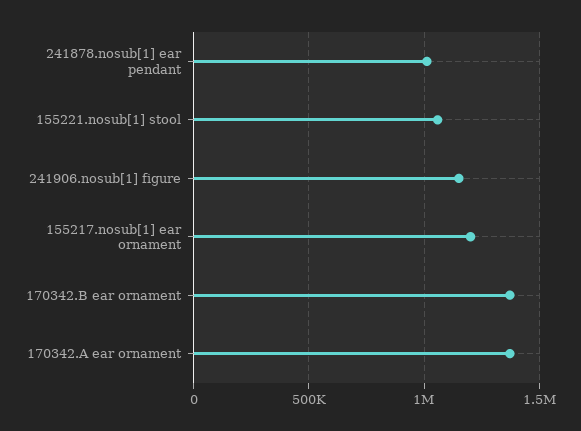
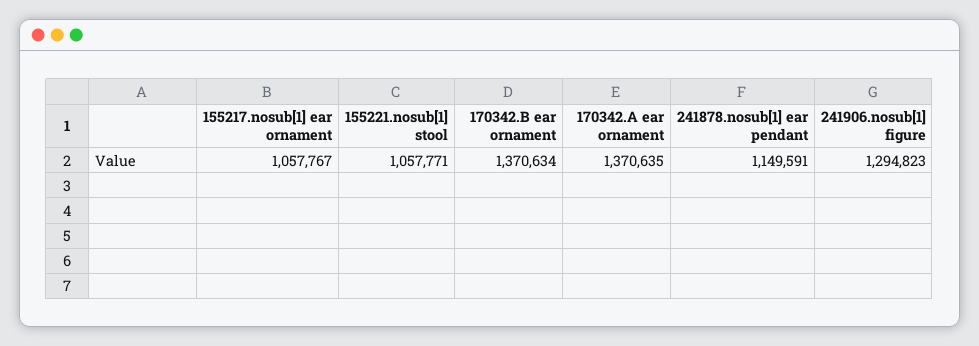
241878.nosub[1] ear pendant: 1000000 -> 1149591
241906.nosub[1] figure: 1150000 -> 1294823
155217.nosub[1] ear ornament: 1200000 -> 1057767

